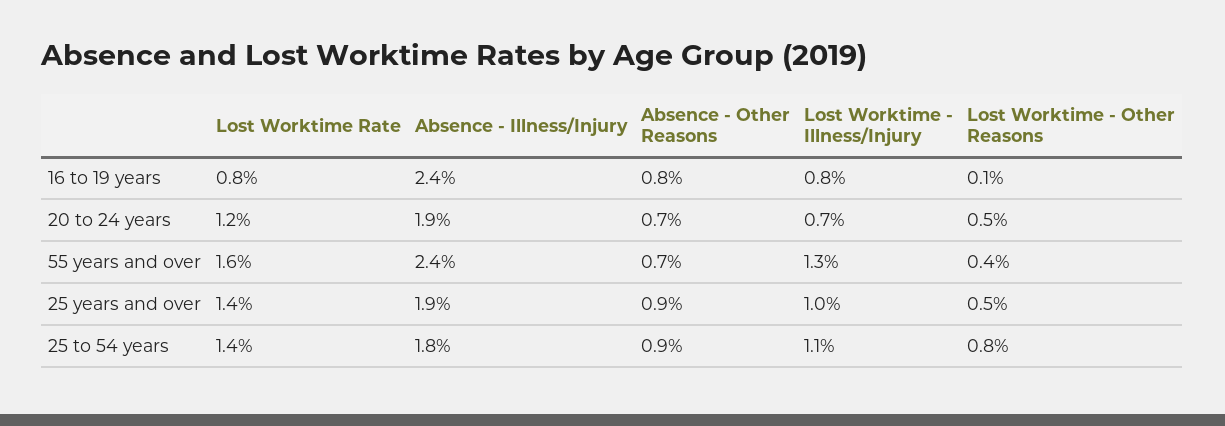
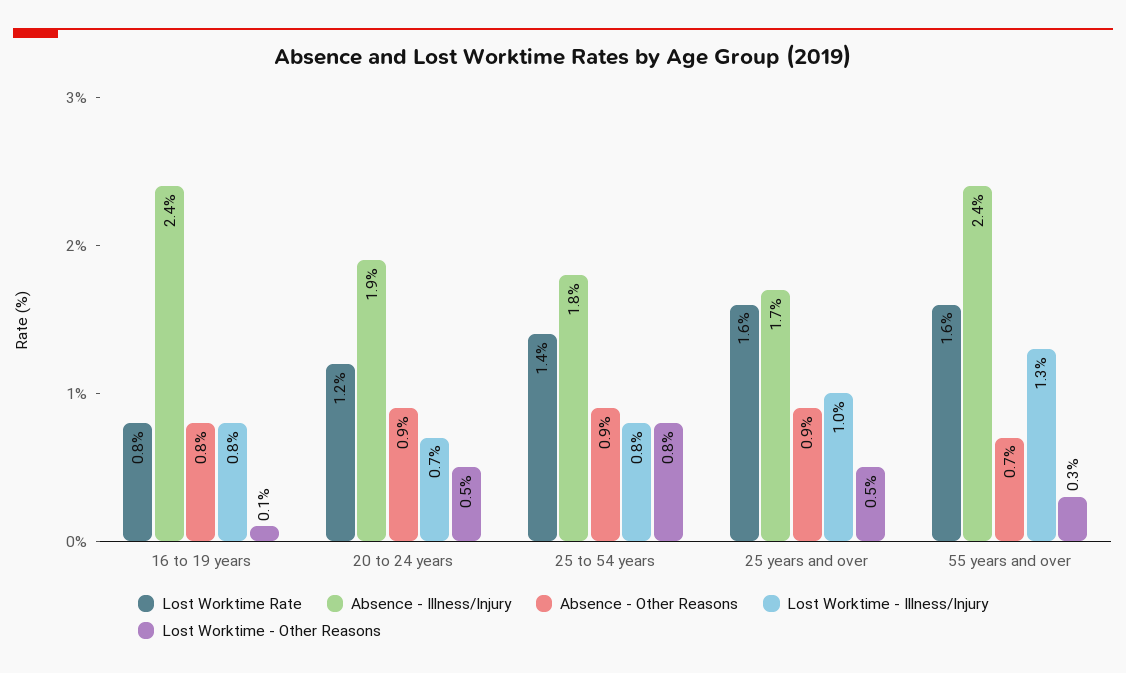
Absence - Other Reasons, 20 to 24 years: 0.7 -> 0.9
Lost Worktime - Other Reasons, 55 years and over: 0.4 -> 0.3
Lost Worktime Rate, 25 years and over: 1.4 -> 1.6
Absence - Illness/Injury, 25 years and over: 1.9 -> 1.7
Lost Worktime - Illness/Injury, 25 to 54 years: 1.1 -> 0.8

